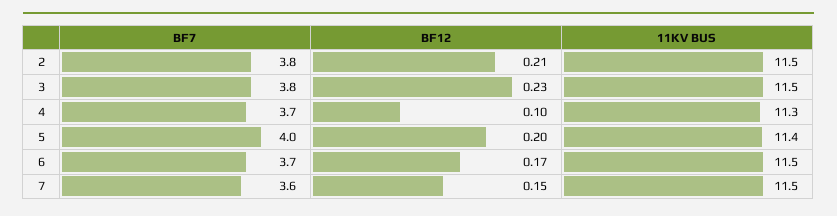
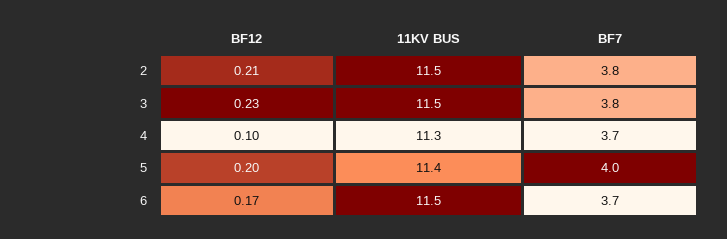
BF7, 7: 3.6 -> none
BF12, 7: 0.15 -> none
11KV BUS, 7: 11.5 -> none

